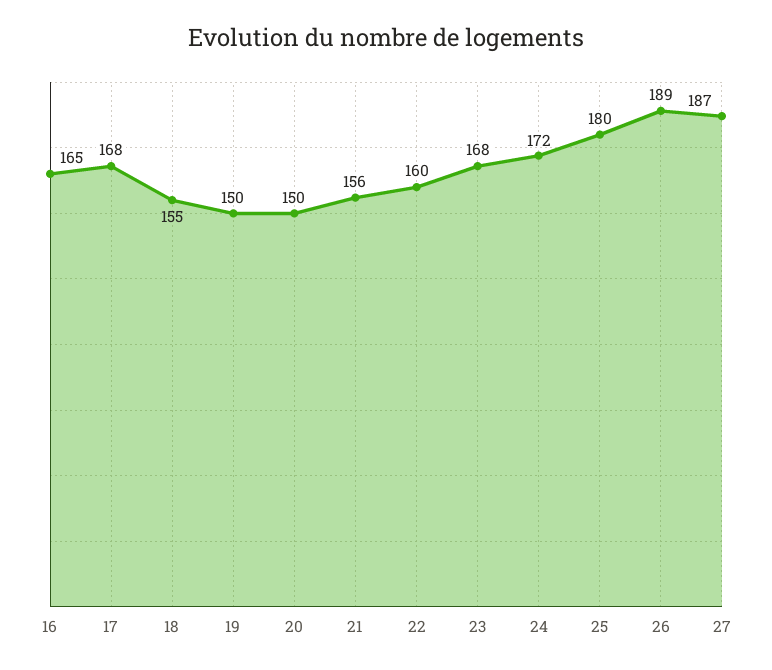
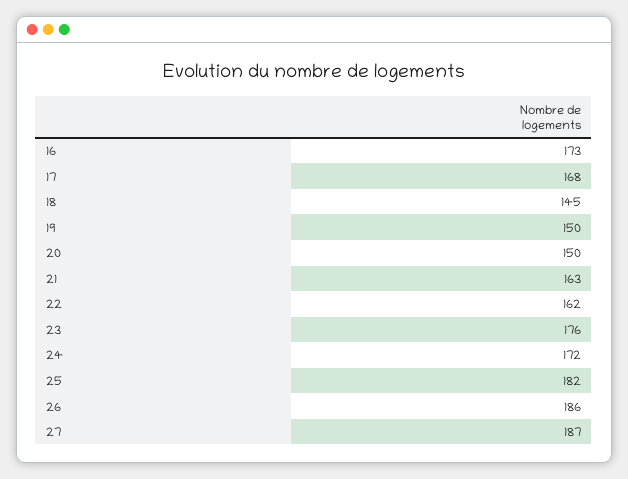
16: 165 -> 173
18: 155 -> 145
21: 156 -> 163
22: 160 -> 162
23: 168 -> 176
25: 180 -> 182
26: 189 -> 186

